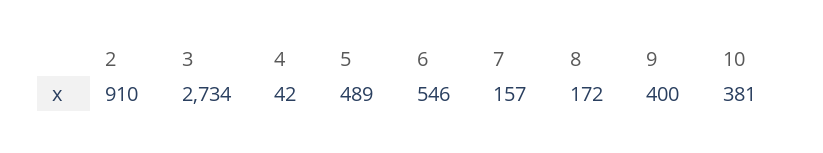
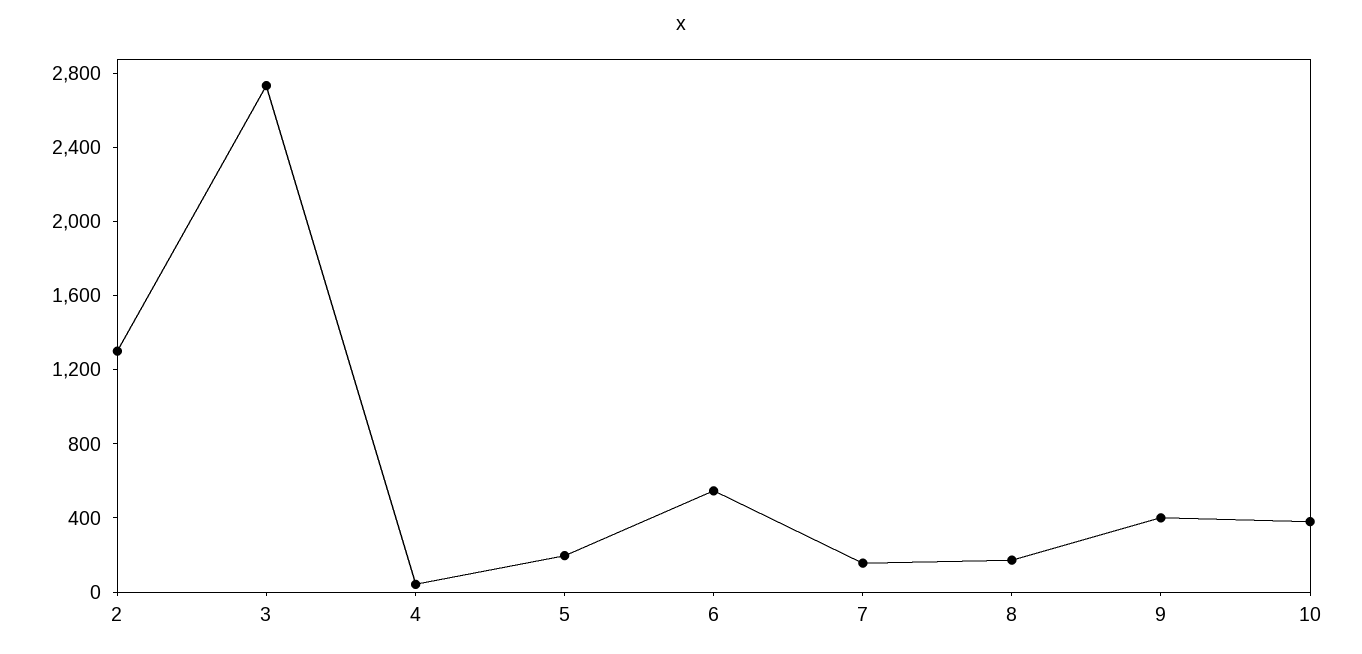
2: 910 -> 1300
5: 489 -> 200

